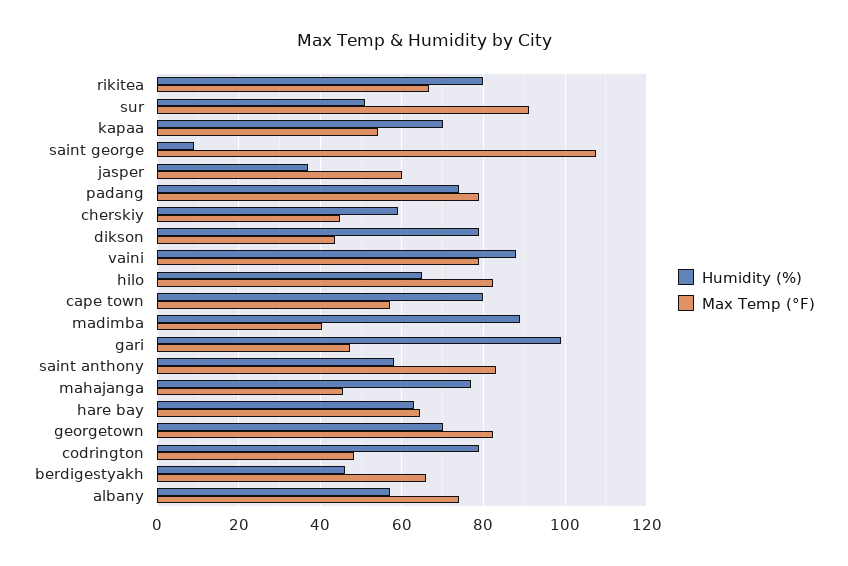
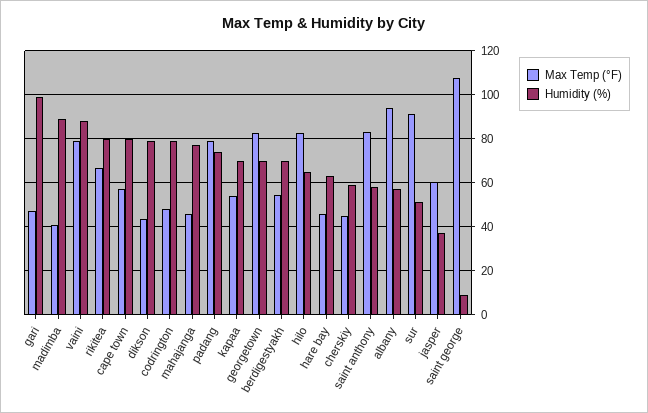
Max Temp (°F), hare bay: 64 -> 45
Humidity (%), berdigestyakh: 46 -> 70
Max Temp (°F), berdigestyakh: 66 -> 55
Max Temp (°F), albany: 74 -> 95

